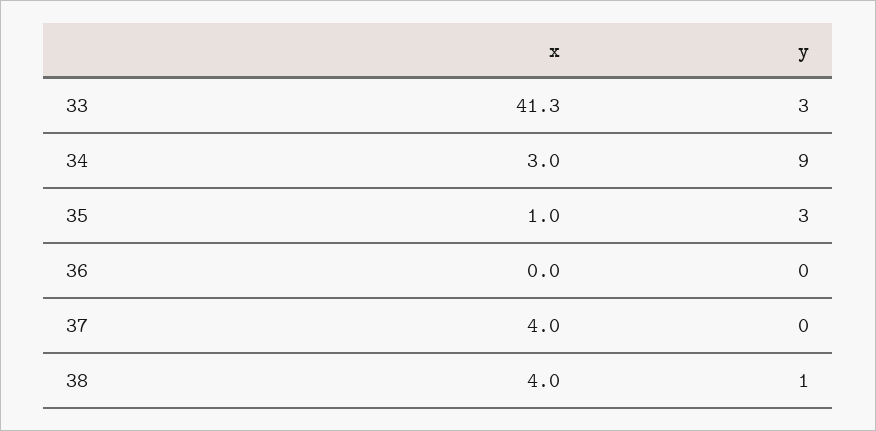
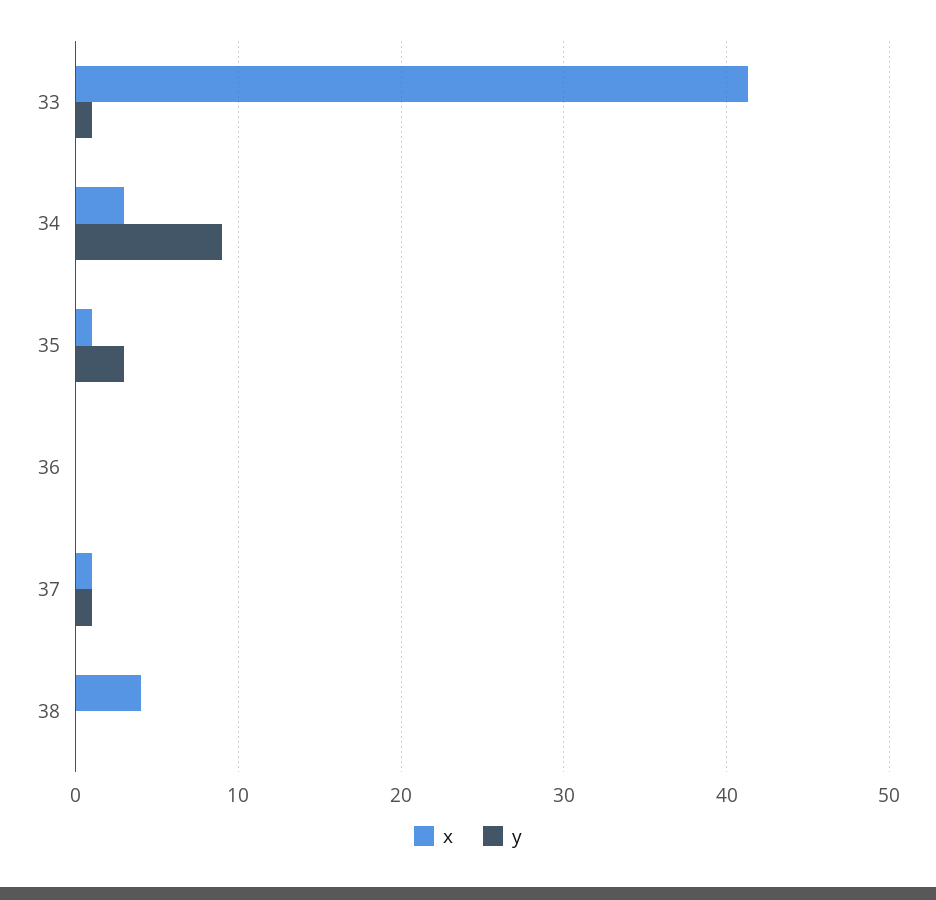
y, 33: 3 -> 1
x, 37: 4 -> 1
y, 37: 0 -> 1
y, 38: 1 -> 0

